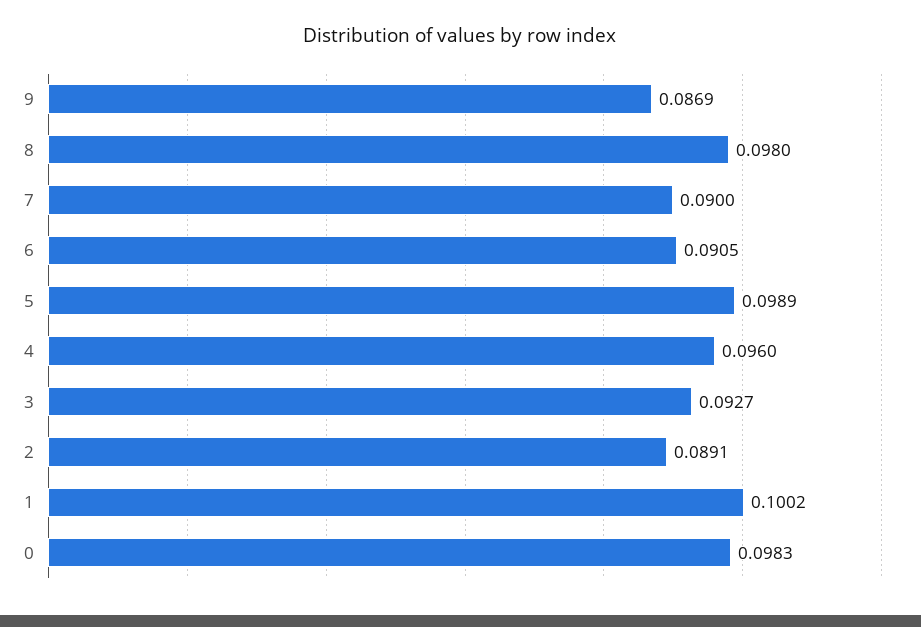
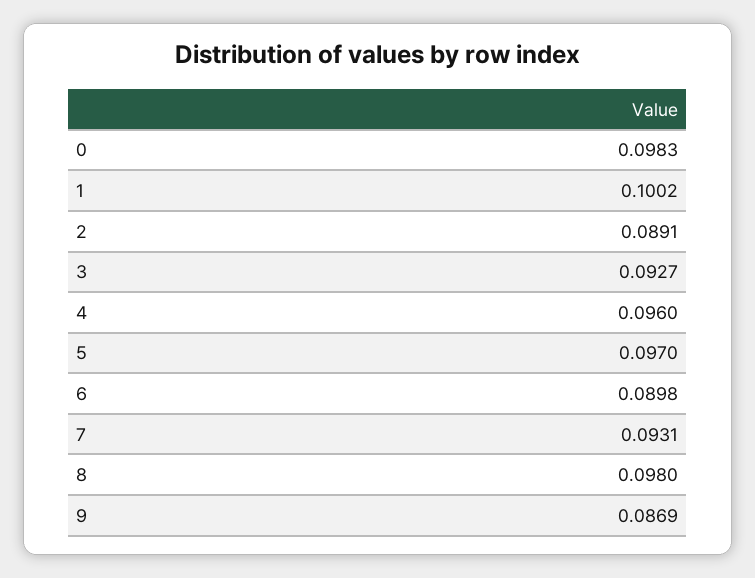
7: 0.09 -> 0.0931
6: 0.0905 -> 0.0898
5: 0.0989 -> 0.097

